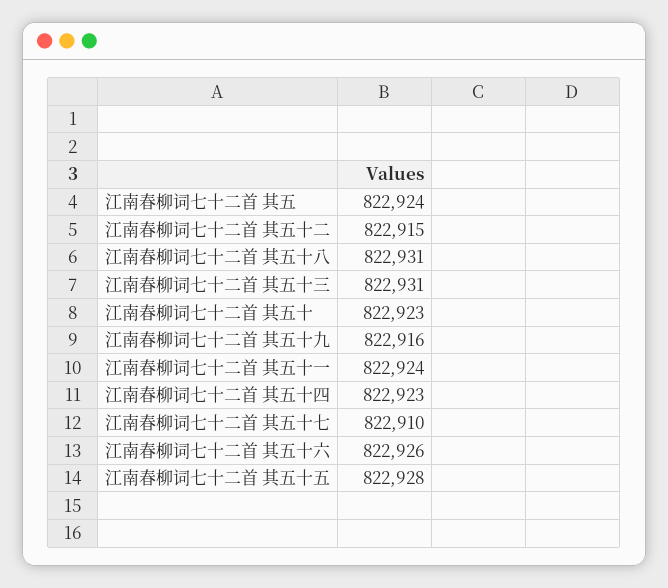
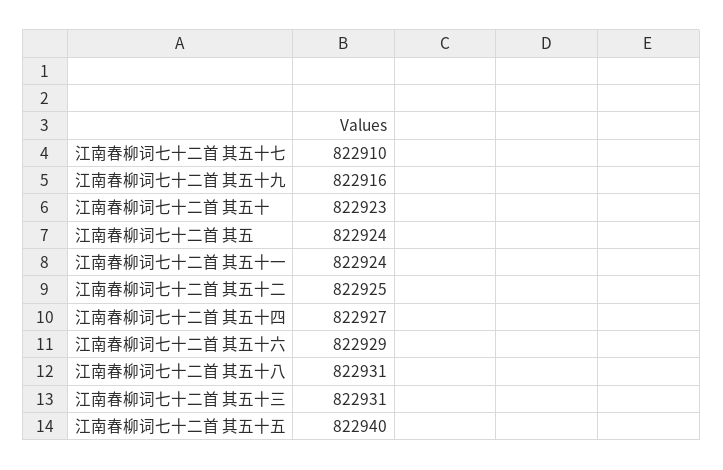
江南春柳词七十二首 其五十二: 822915 -> 822925
江南春柳词七十二首 其五十四: 822923 -> 822927
江南春柳词七十二首 其五十六: 822926 -> 822929
江南春柳词七十二首 其五十五: 822928 -> 822940

